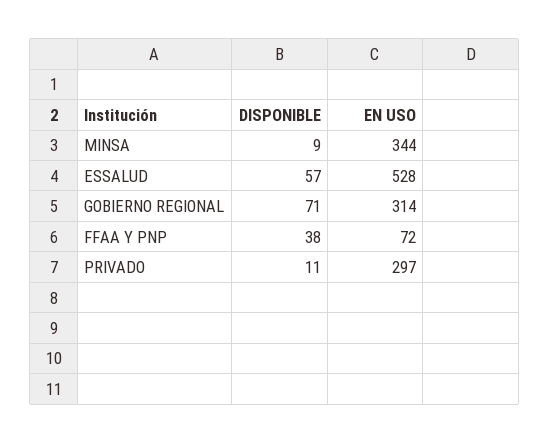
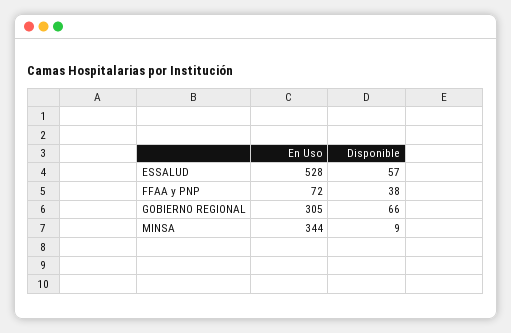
DISPONIBLE, GOBIERNO REGIONAL: 71 -> 66
EN USO, GOBIERNO REGIONAL: 314 -> 305
DISPONIBLE, PRIVADO: 11 -> none
EN USO, PRIVADO: 297 -> none

